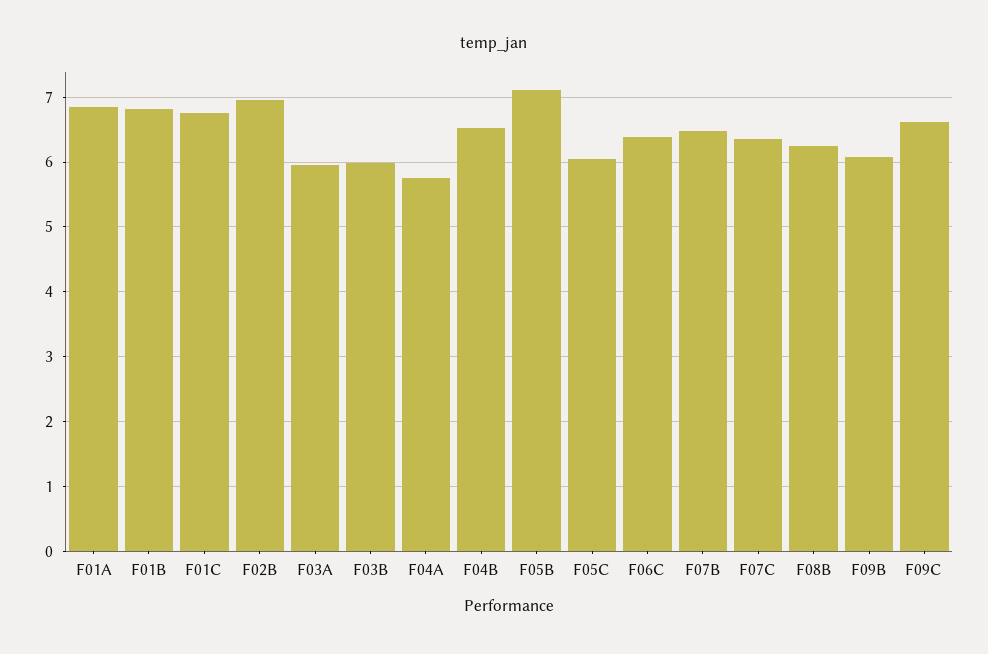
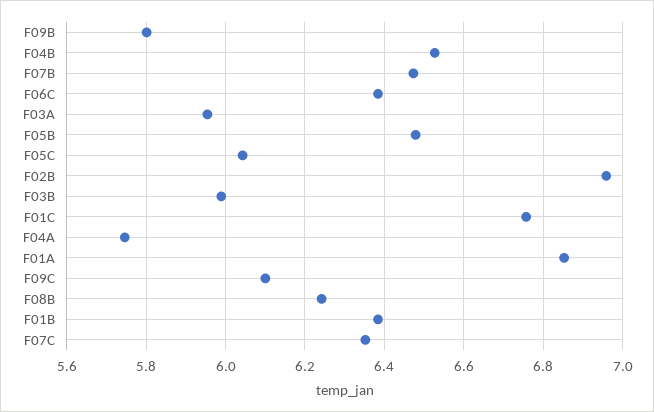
F01B: 6.8 -> 6.38
F05B: 7.1 -> 6.48
F09B: 6.1 -> 5.8
F09C: 6.6 -> 6.1

